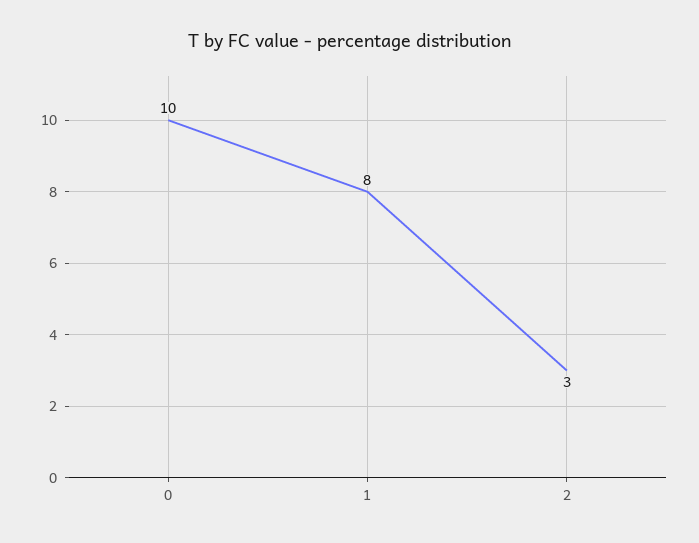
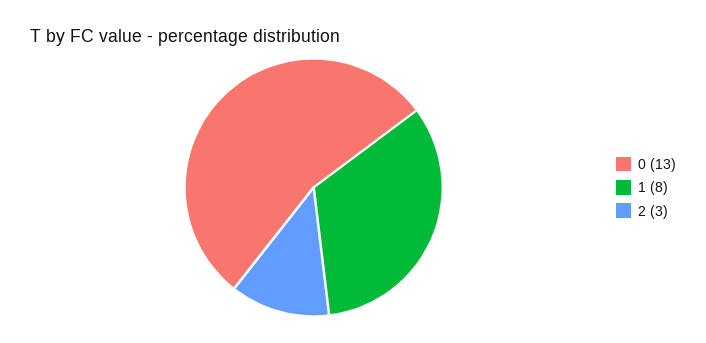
0: 10 -> 13

